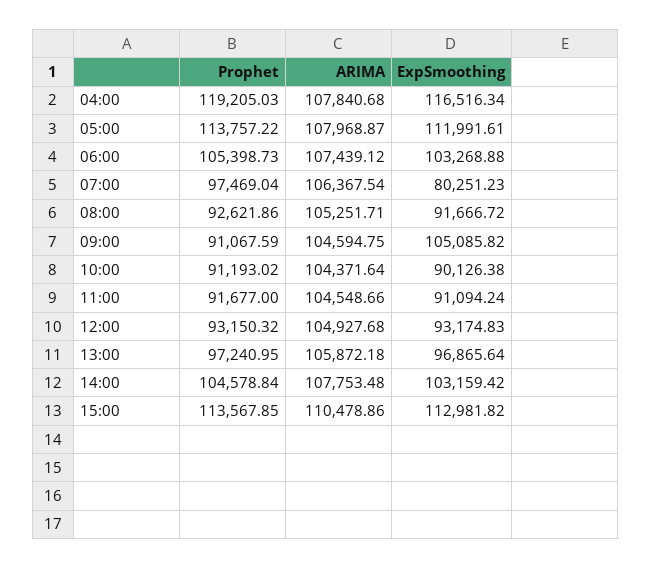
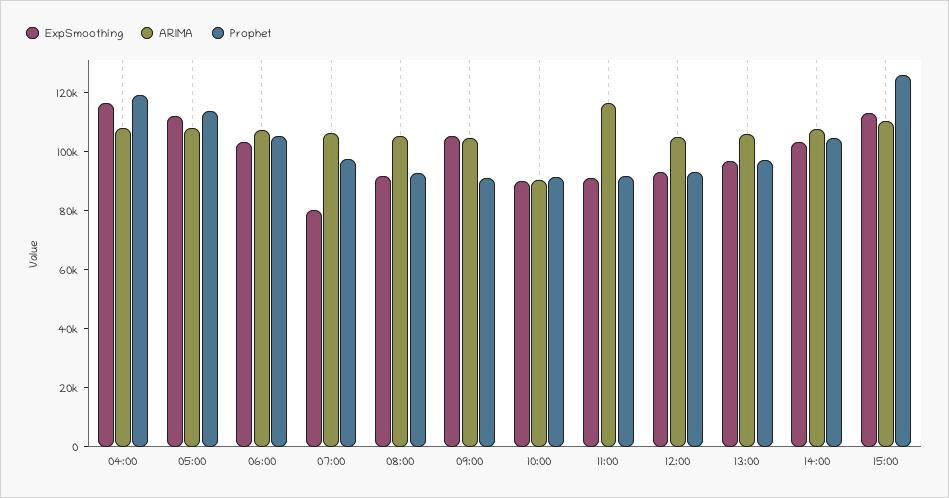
ARIMA, 10:00: 104371.64 -> 90000
ARIMA, 11:00: 104548.66 -> 115000
Prophet, 15:00: 113567.85 -> 125000

